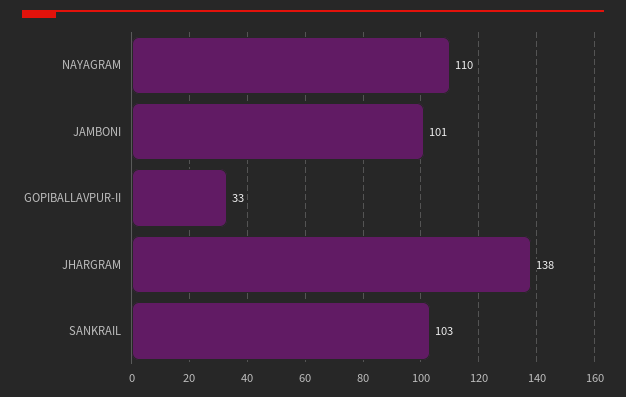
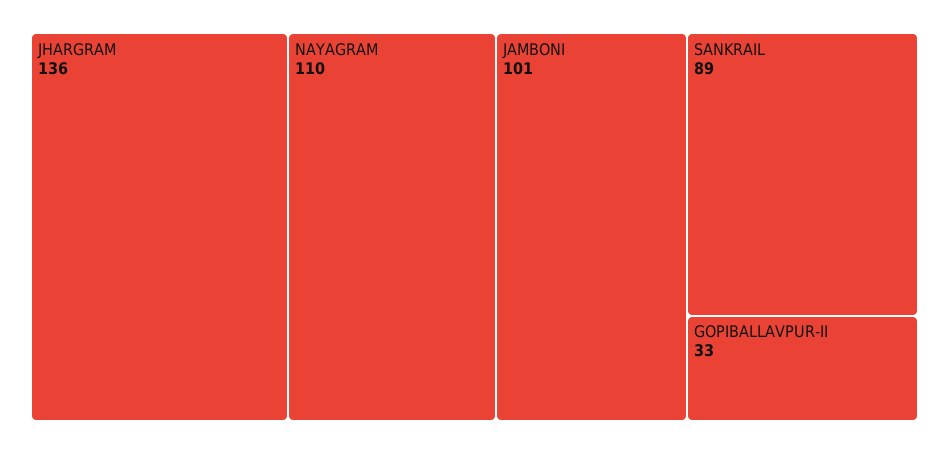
JHARGRAM: 138 -> 136
SANKRAIL: 103 -> 89

